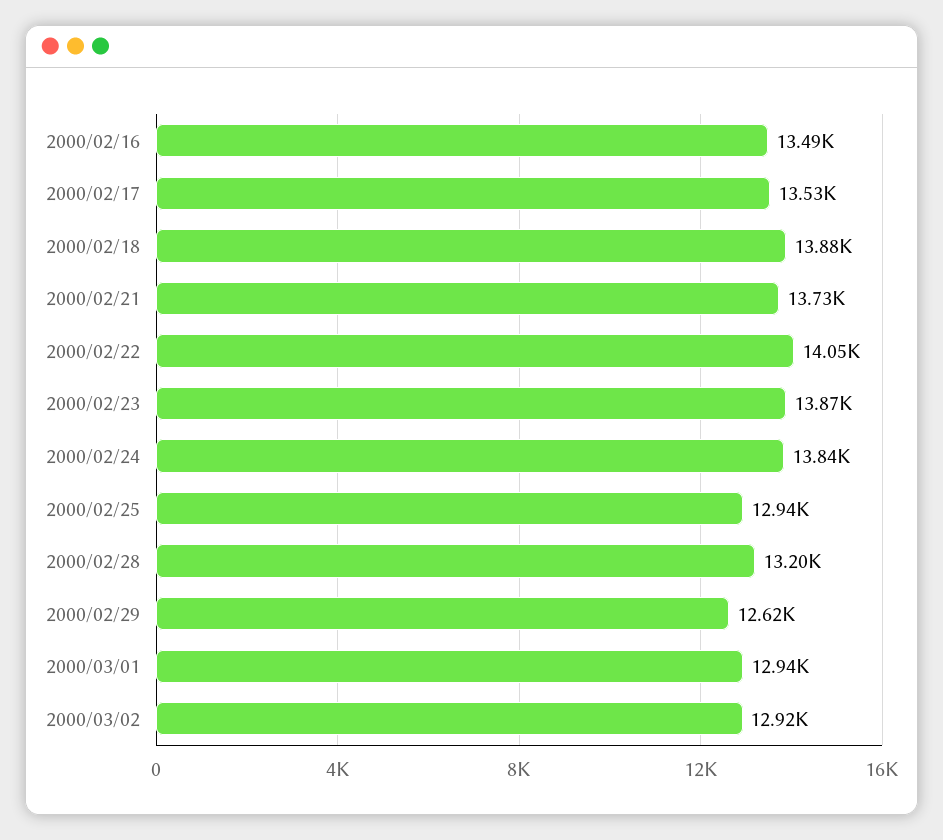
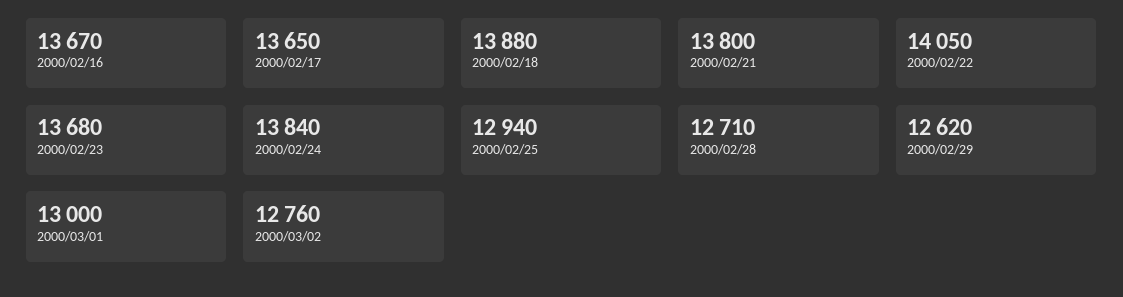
2000/02/16: 13490 -> 13670
2000/02/17: 13530 -> 13650
2000/02/21: 13730 -> 13800
2000/02/23: 13870 -> 13680
2000/02/28: 13200 -> 12710
2000/03/01: 12940 -> 13000
2000/03/02: 12920 -> 12760

